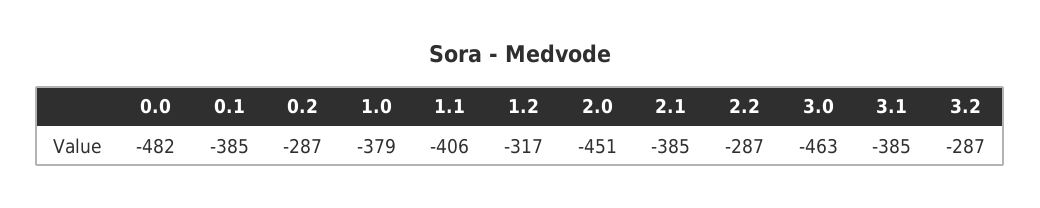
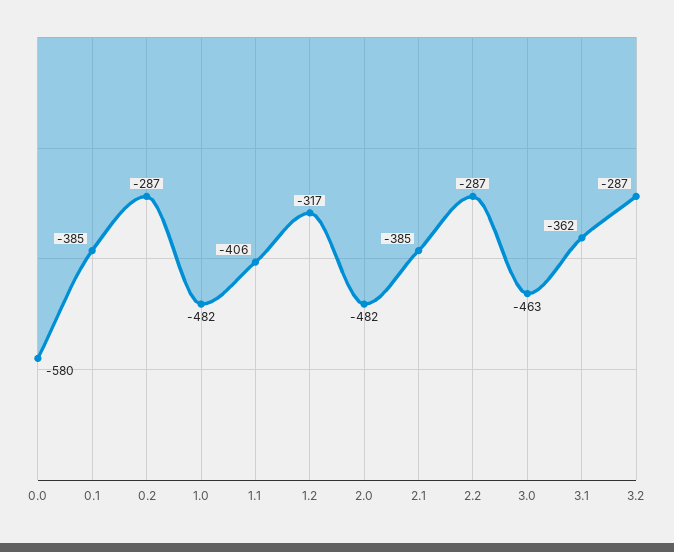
0.0: -482 -> -580
1.0: -379 -> -482
2.0: -451 -> -482
3.1: -385 -> -362

